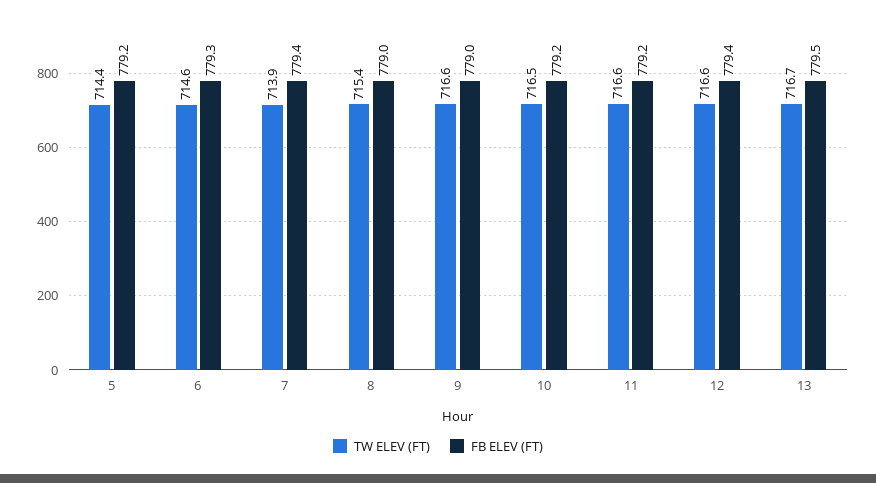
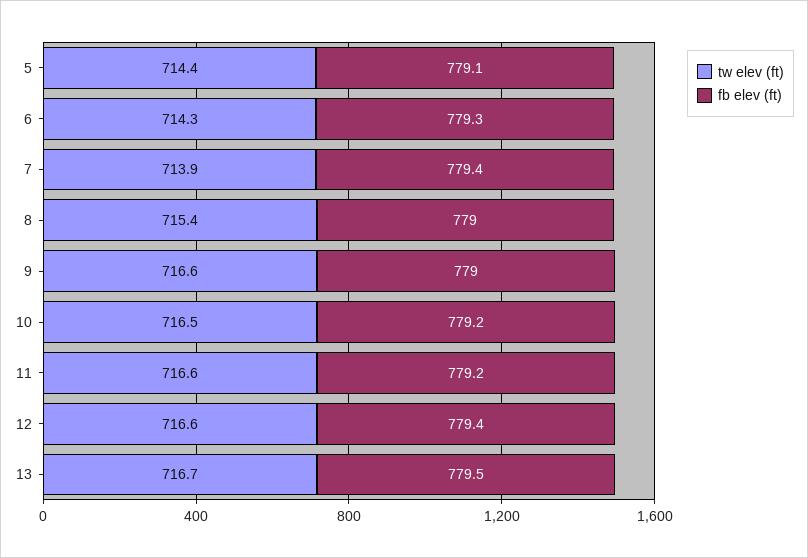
FB ELEV (FT), 5: 779.2 -> 779.1
TW ELEV (FT), 6: 714.6 -> 714.3

